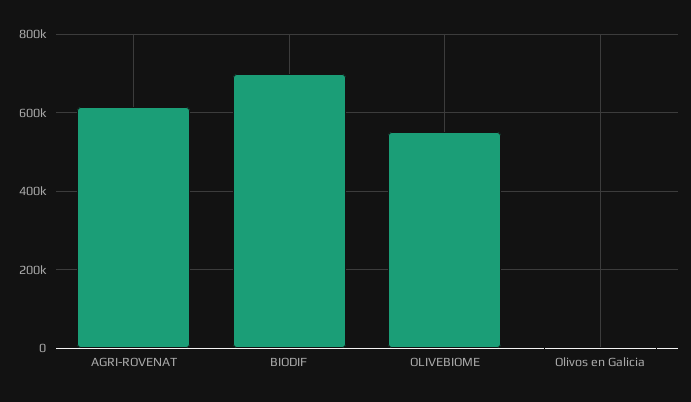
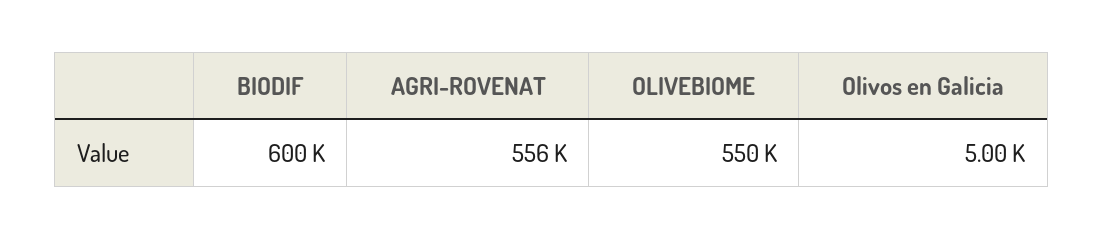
AGRI-ROVENAT: 620000 -> 556000
BIODIF: 700000 -> 600000

